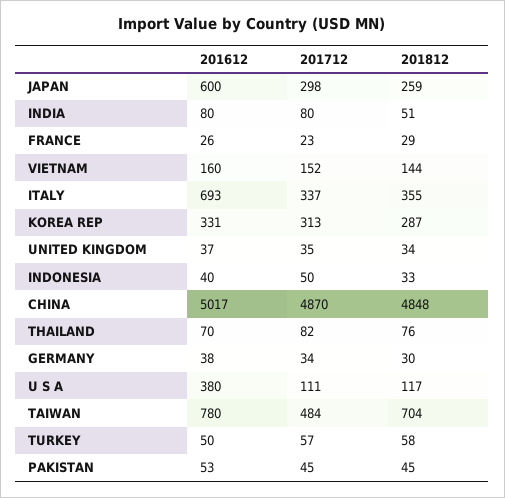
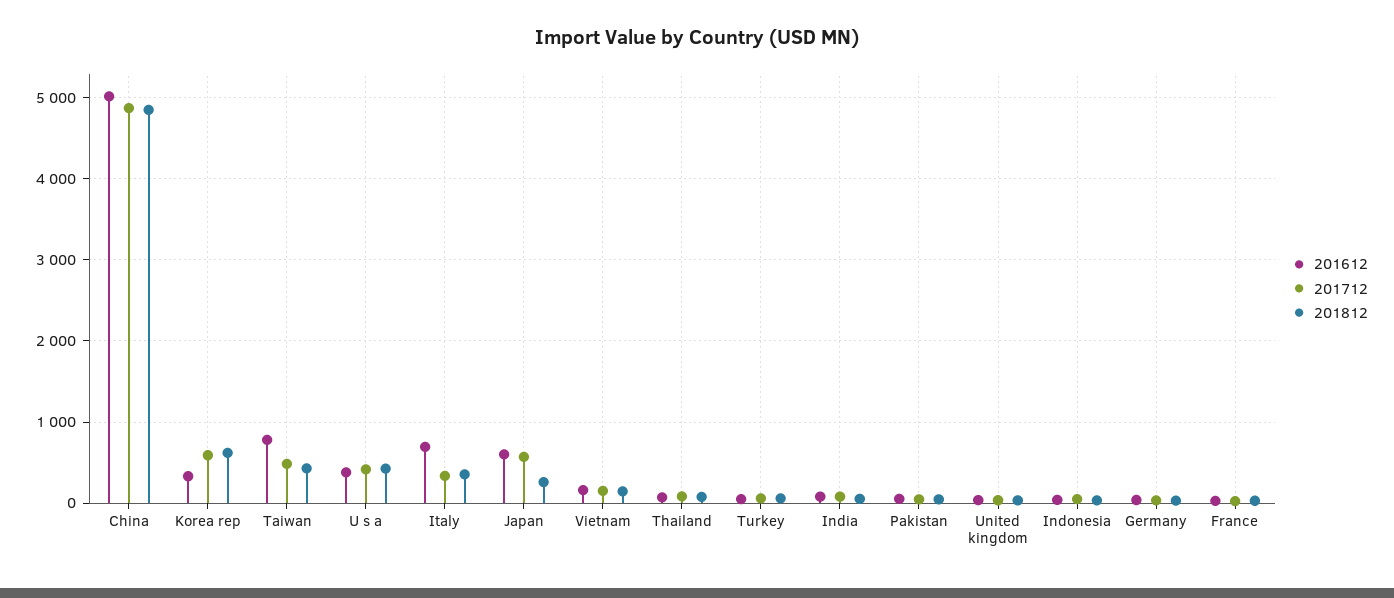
201712, JAPAN: 298 -> 600
201712, KOREA REP: 313 -> 600
201812, KOREA REP: 287 -> 600
201712, U S A: 111 -> 400
201812, U S A: 117 -> 400
201812, TAIWAN: 704 -> 400

